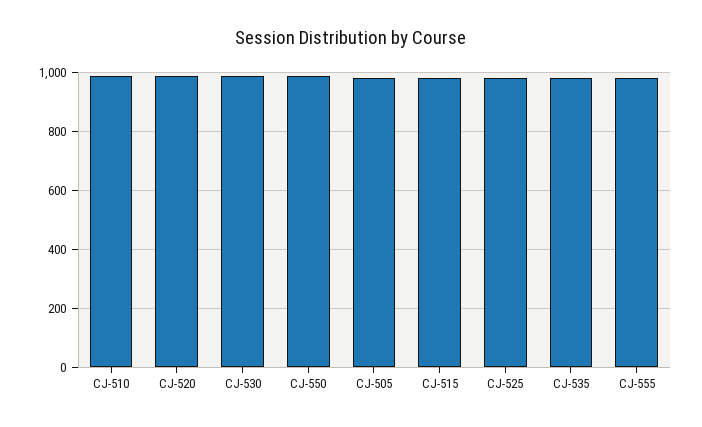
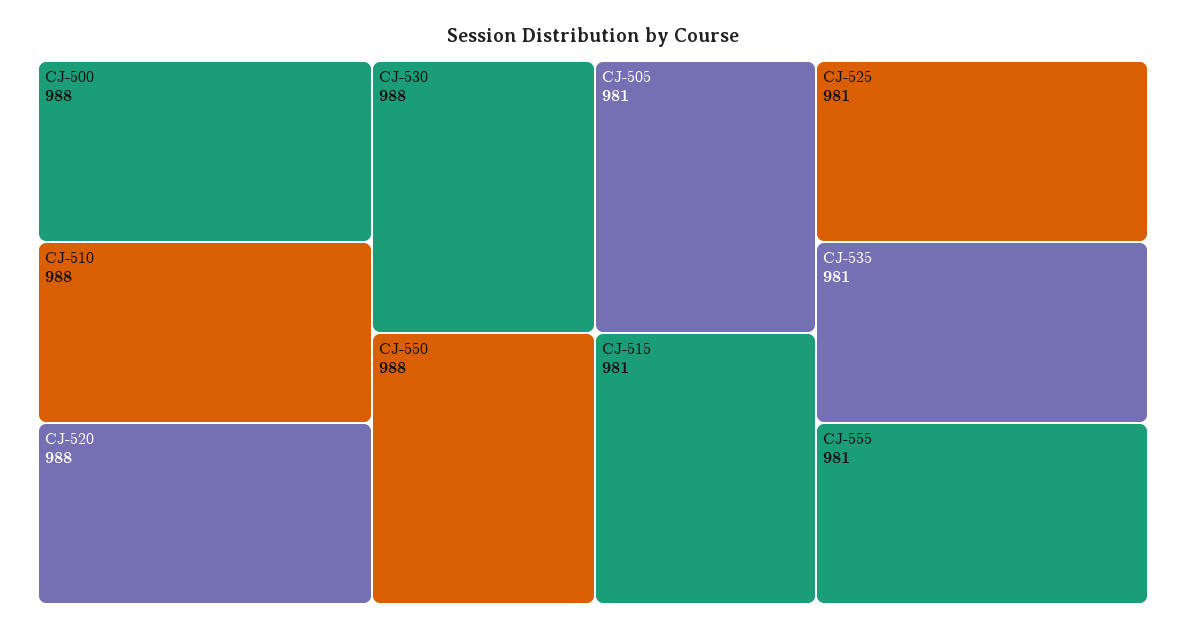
CJ-500: none -> 988

